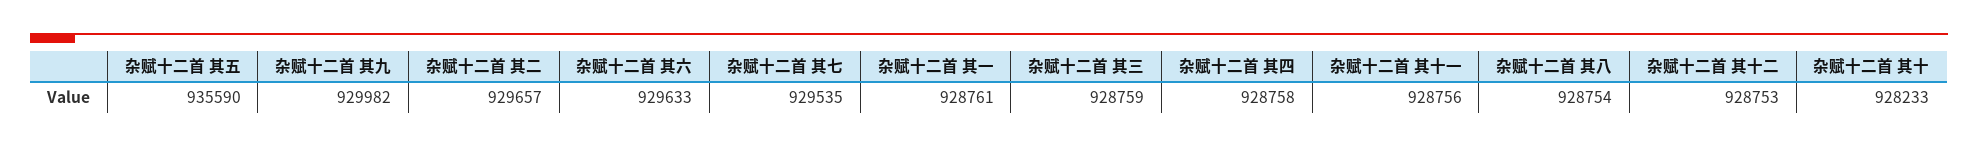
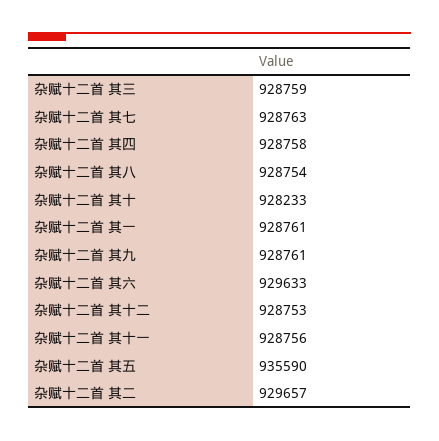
杂赋十二首 其九: 929982 -> 928761
杂赋十二首 其七: 929535 -> 928763

